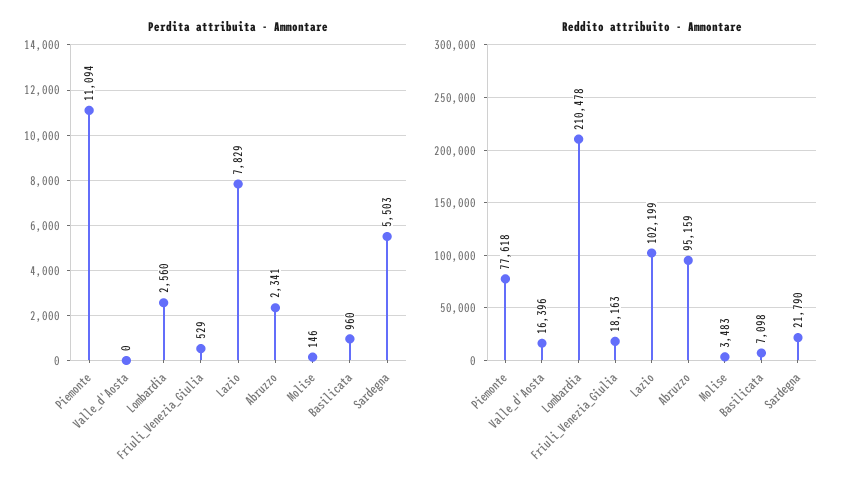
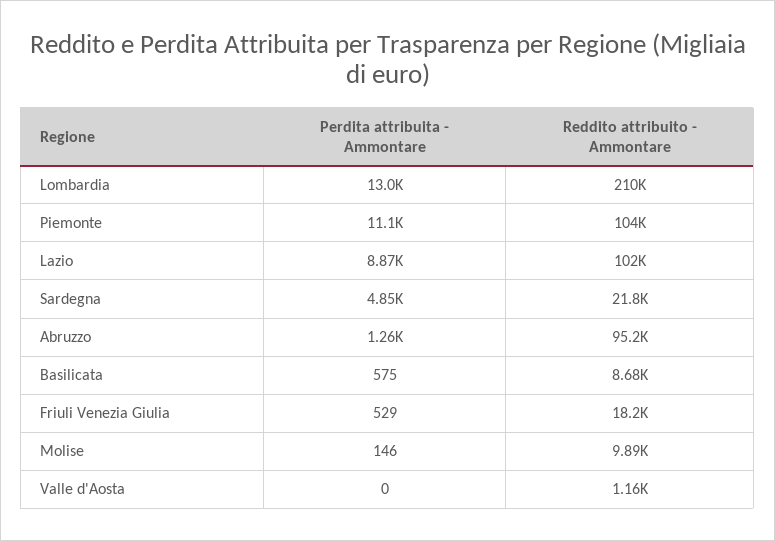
Perdita attribuita - Ammontare, Lombardia: 2560 -> 13000
Perdita attribuita - Ammontare, Lazio: 7829 -> 8870
Perdita attribuita - Ammontare, Abruzzo: 2341 -> 1260
Perdita attribuita - Ammontare, Basilicata: 960 -> 575
Perdita attribuita - Ammontare, Sardegna: 5503 -> 4850
Reddito attribuito - Ammontare, Piemonte: 77618 -> 104000
Reddito attribuito - Ammontare, Valle_d'Aosta: 16396 -> 1160
Reddito attribuito - Ammontare, Molise: 3483 -> 9890
Reddito attribuito - Ammontare, Basilicata: 7098 -> 8680

